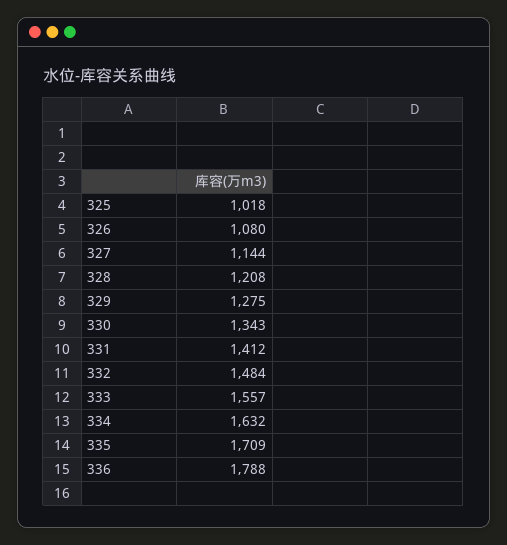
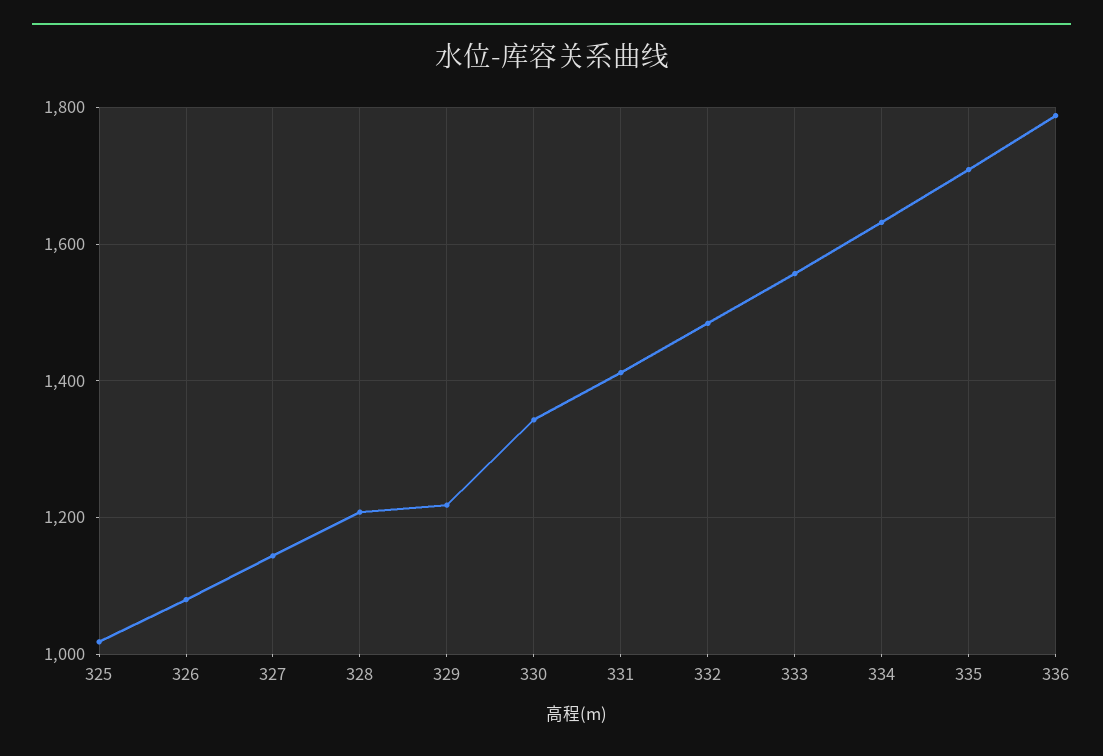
329: 1275 -> 1220

